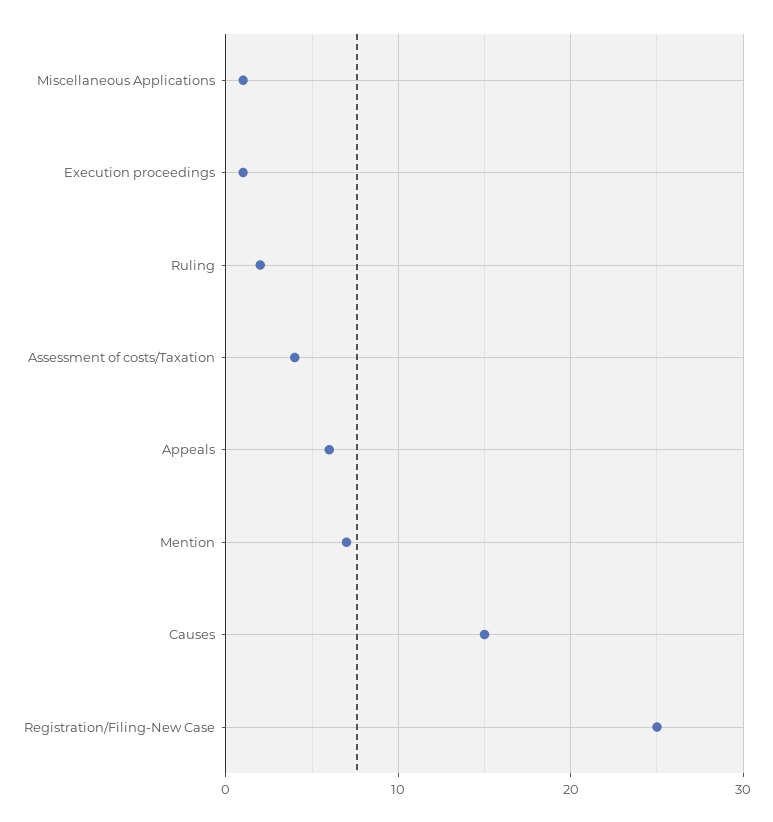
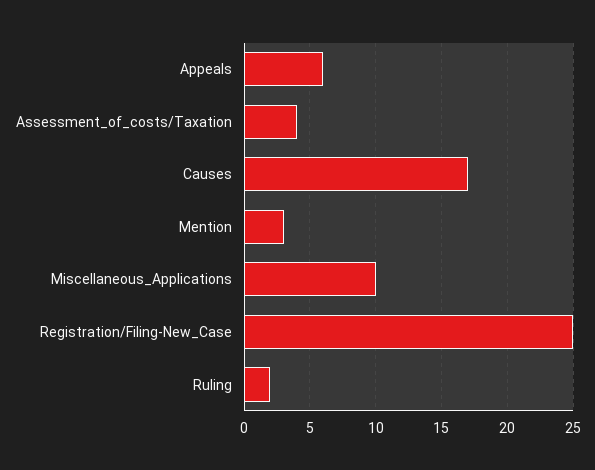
Miscellaneous Applications: 1 -> 10
Execution proceedings: 1 -> none
Mention: 7 -> 3
Causes: 15 -> 17

